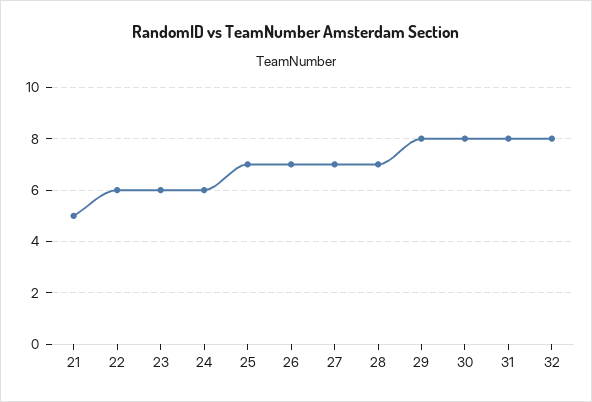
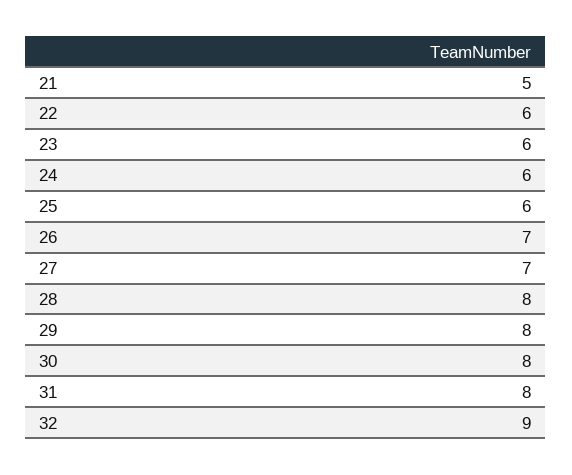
25: 7 -> 6
28: 7 -> 8
32: 8 -> 9

